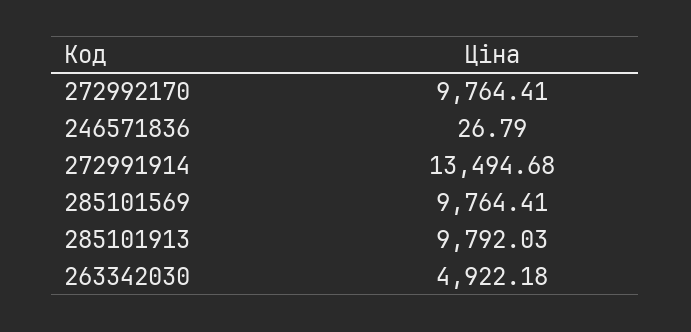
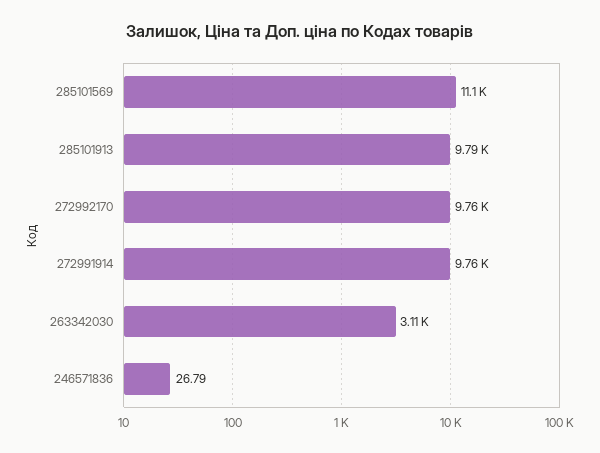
272991914: 13494.68 -> 9760
285101569: 9764.41 -> 11100
263342030: 4922.18 -> 3110

